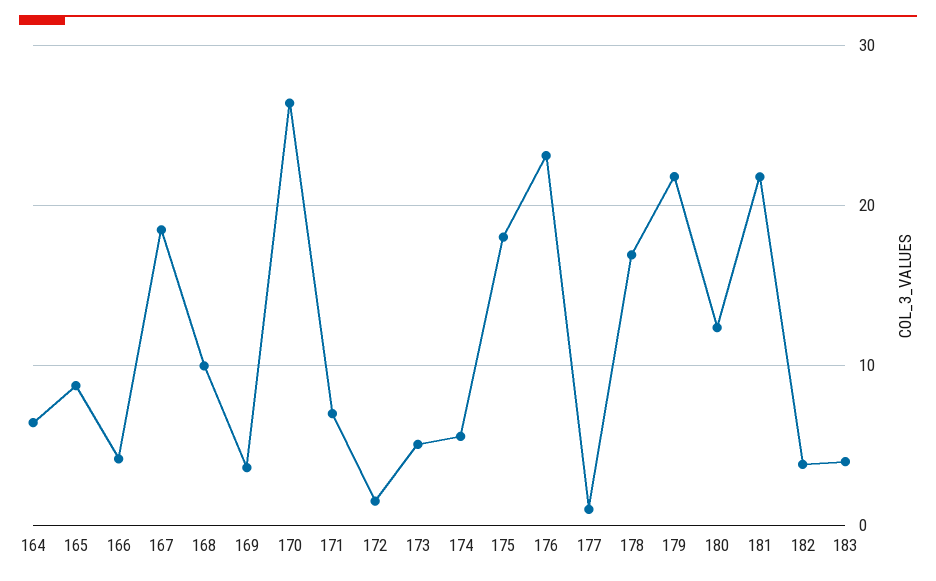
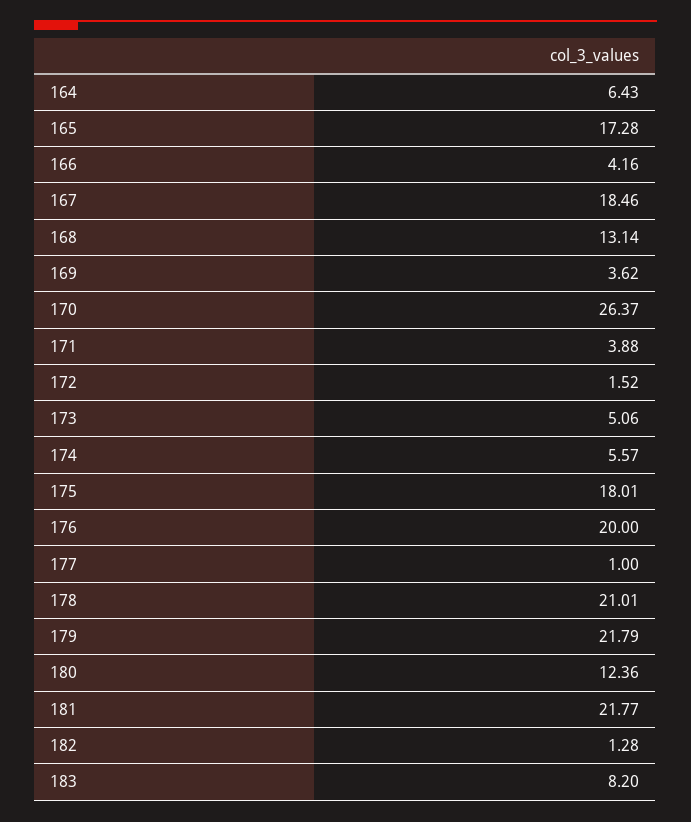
165: 9 -> 17.28
168: 10 -> 13.14
171: 7 -> 3.88
176: 23 -> 20
178: 17 -> 21.01
182: 4 -> 1.28
183: 4 -> 8.2

